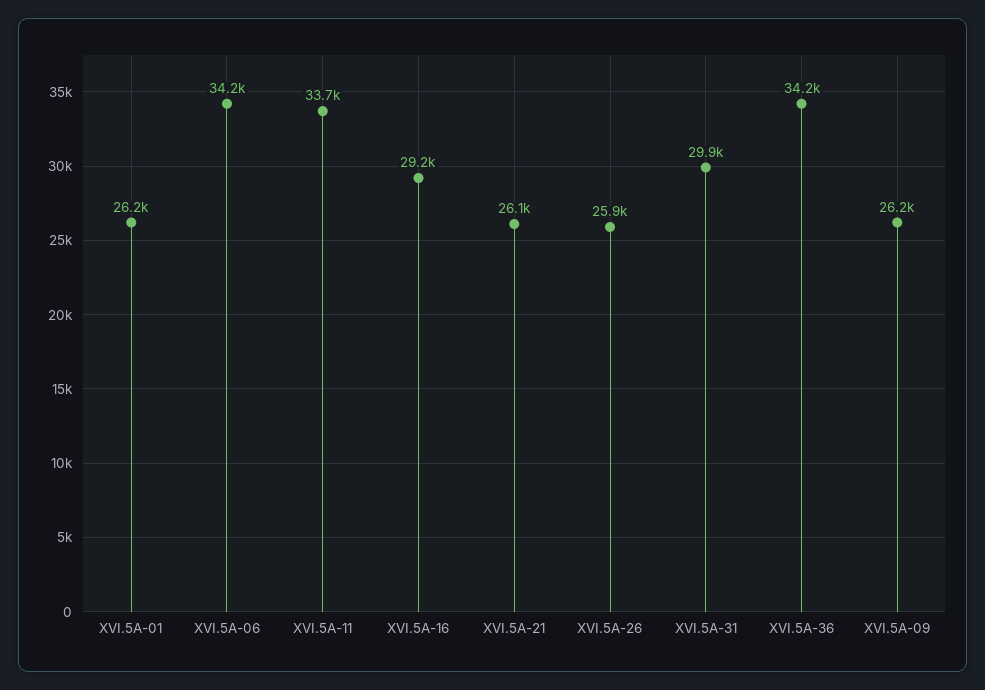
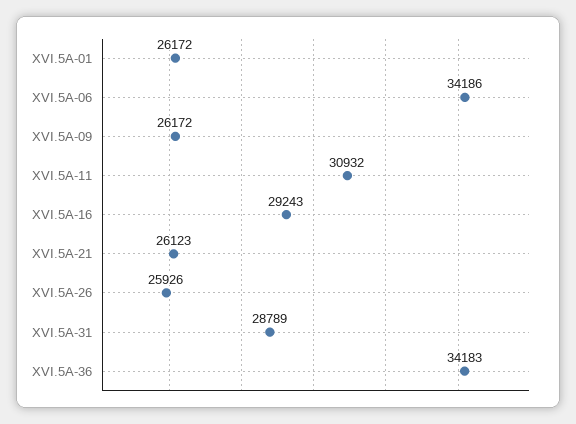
XVI.5A-11: 33700 -> 30932
XVI.5A-31: 29900 -> 28789

